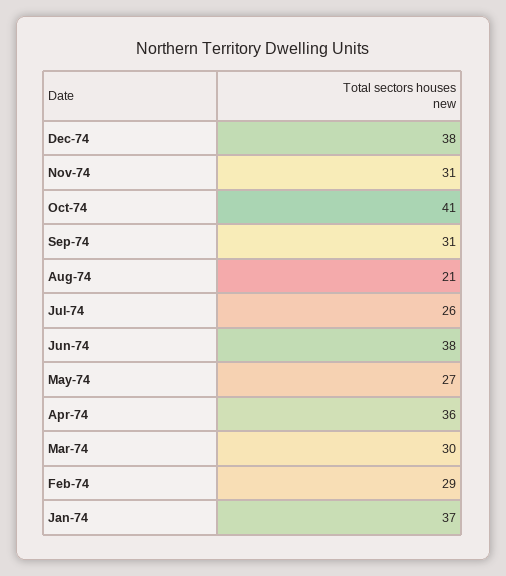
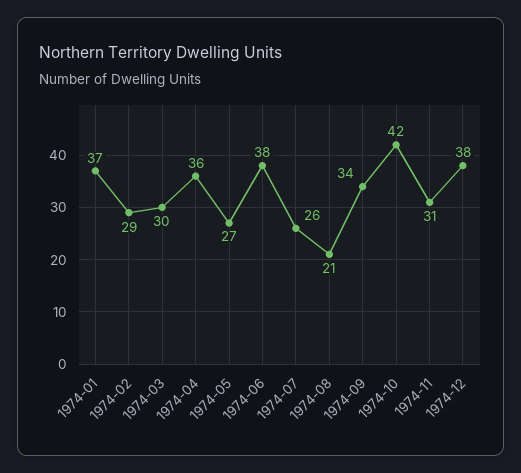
Oct-74: 41 -> 42
Sep-74: 31 -> 34

